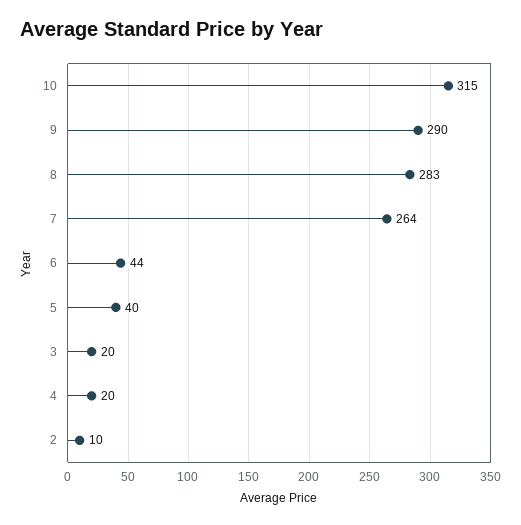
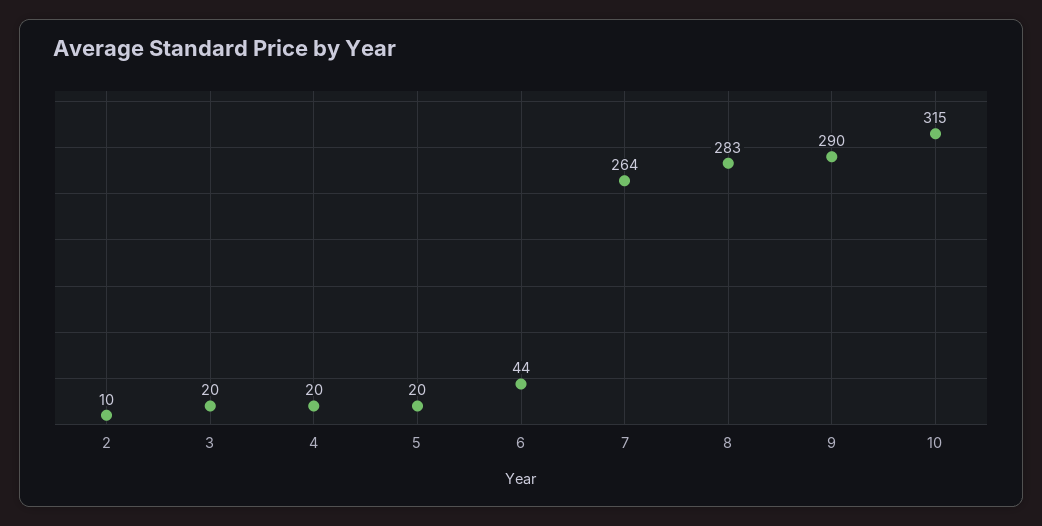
5: 40 -> 20

